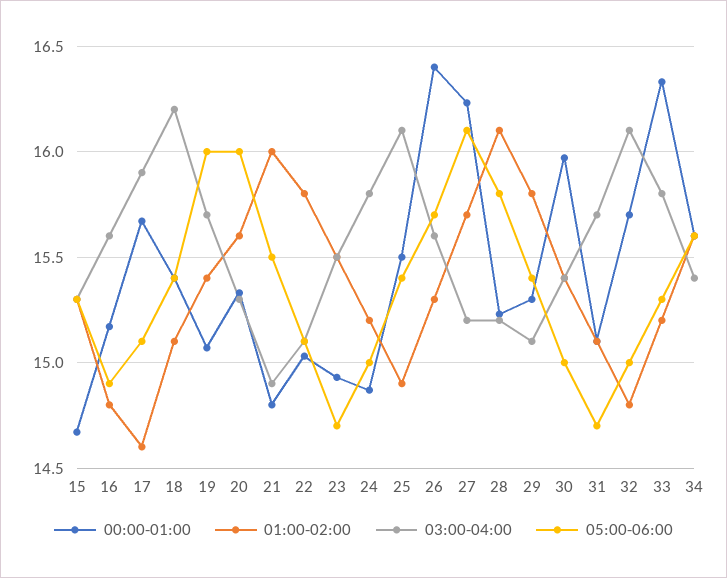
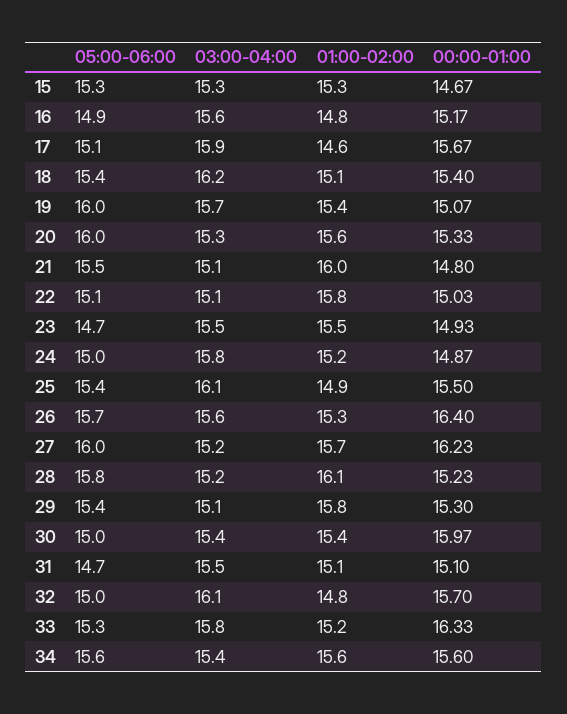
03:00-04:00, 21: 14.9 -> 15.1
05:00-06:00, 27: 16.1 -> 16
03:00-04:00, 31: 15.7 -> 15.5

